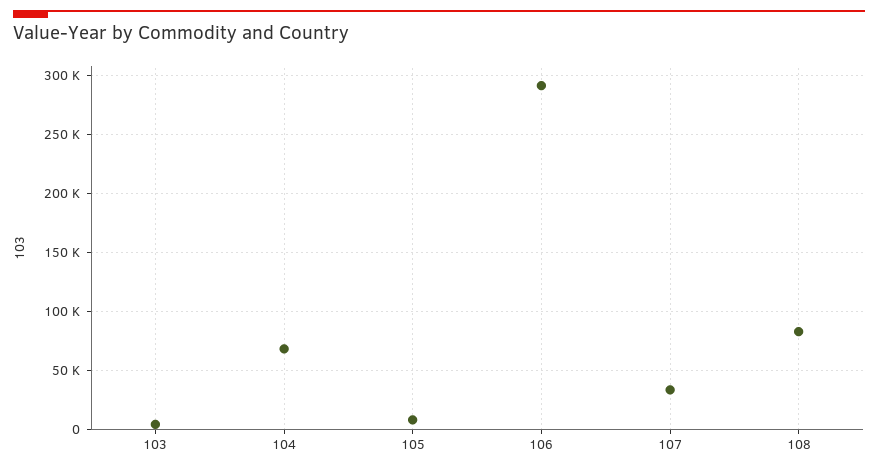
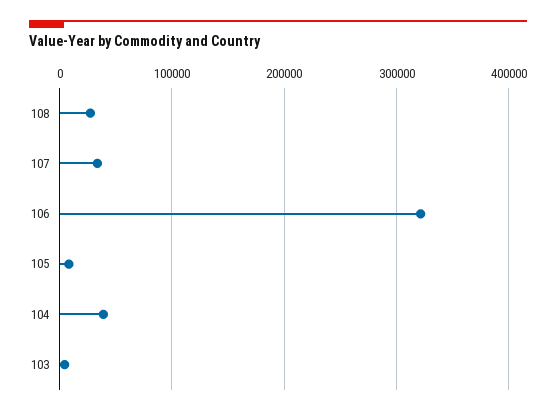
104: 70000 -> 40000
106: 290000 -> 320000
108: 80000 -> 30000

